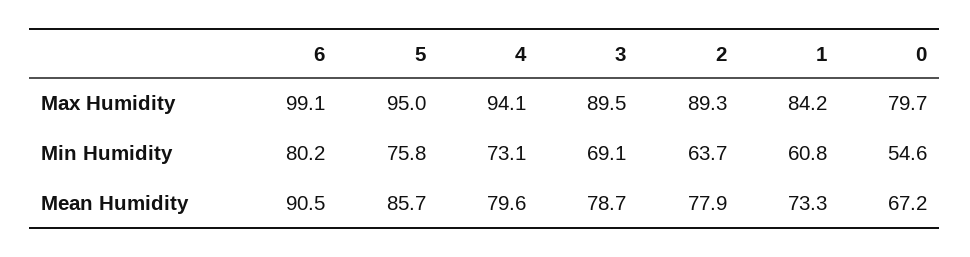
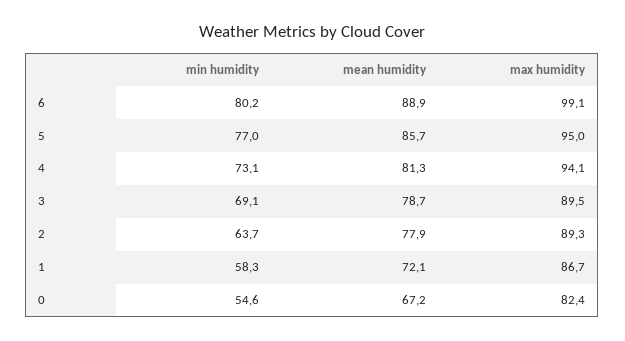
1, Max Humidity: 84.2 -> 86.7
0, Max Humidity: 79.7 -> 82.4
5, Min Humidity: 75.8 -> 77
1, Min Humidity: 60.8 -> 58.3
6, Mean Humidity: 90.5 -> 88.9
4, Mean Humidity: 79.6 -> 81.3
1, Mean Humidity: 73.3 -> 72.1

